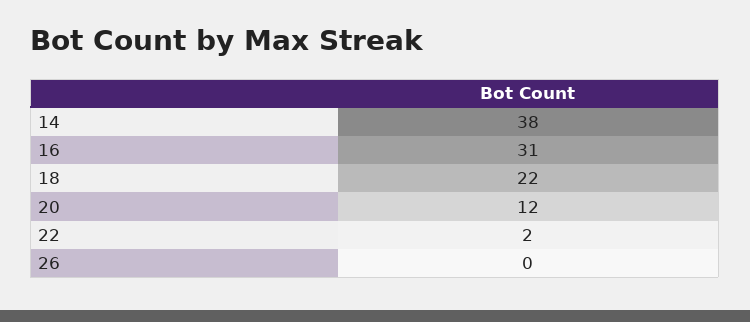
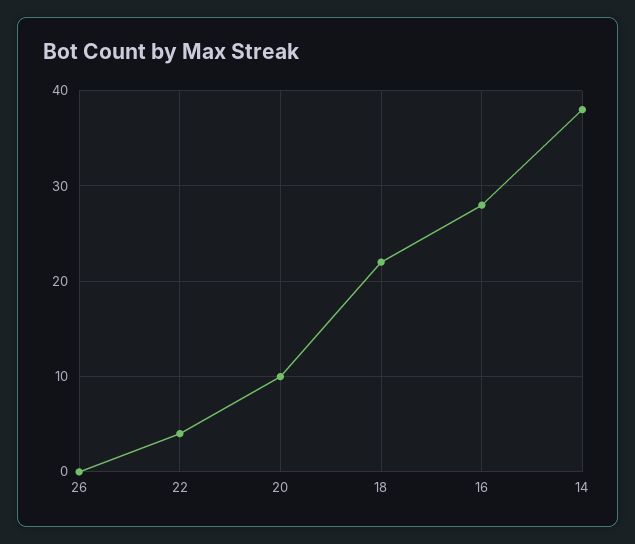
16: 31 -> 28
20: 12 -> 10
22: 2 -> 4

